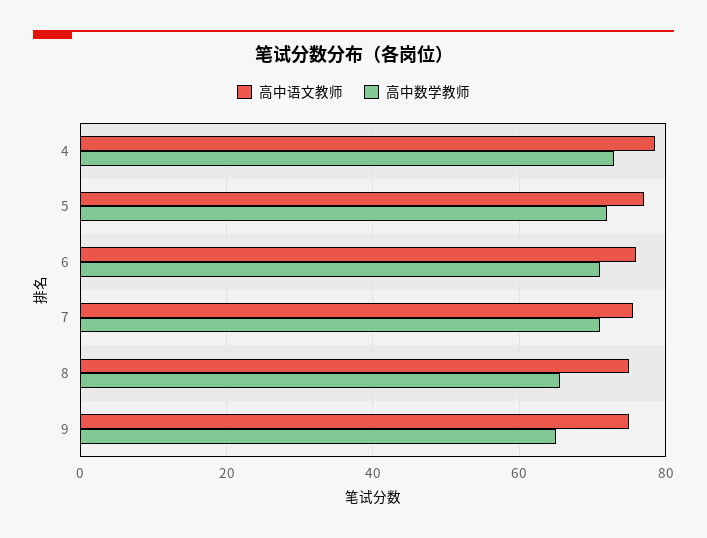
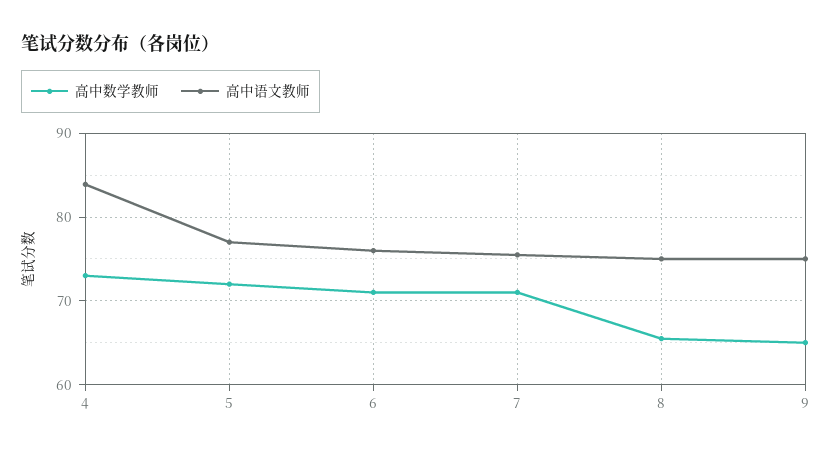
高中语文教师, 4: 78 -> 84

